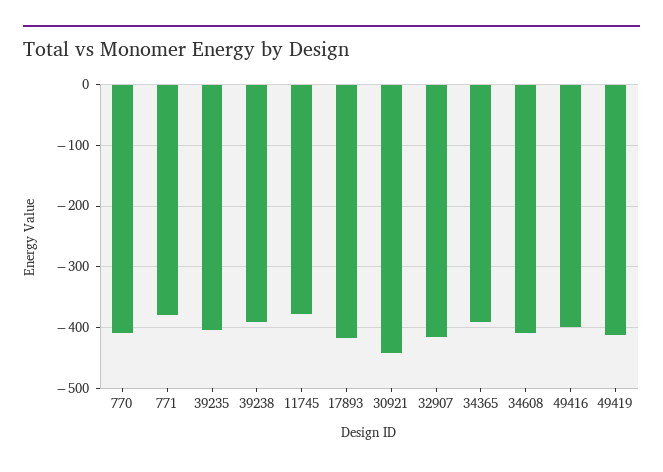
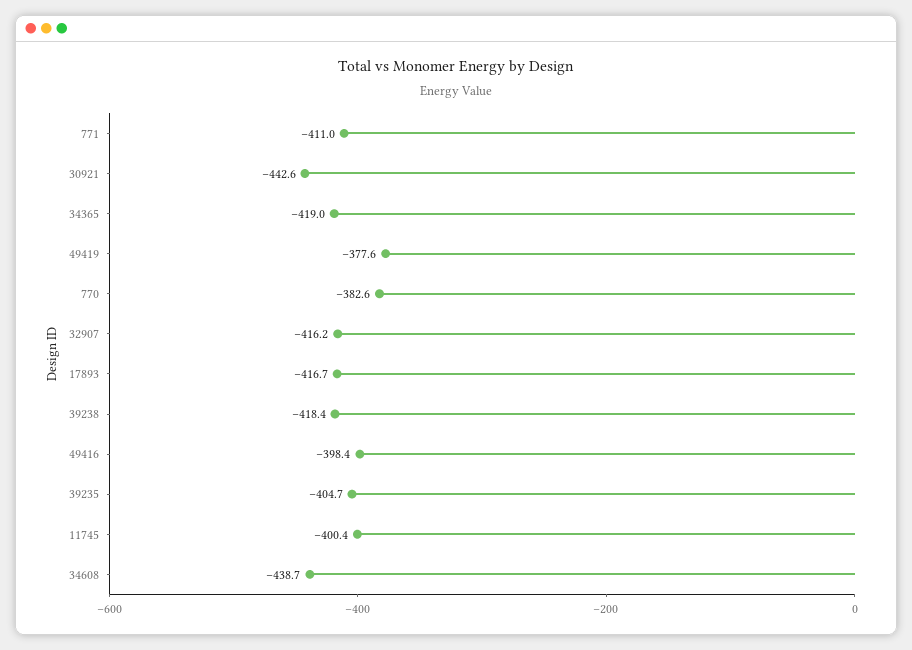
770: -410 -> -382.6
771: -380 -> -411
39238: -390 -> -418.4
11745: -380 -> -400.4
34365: -390 -> -419
34608: -410 -> -438.7
49419: -410 -> -377.6

